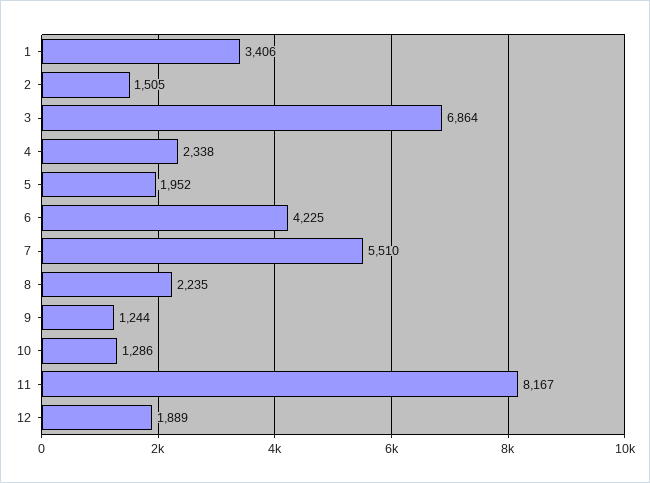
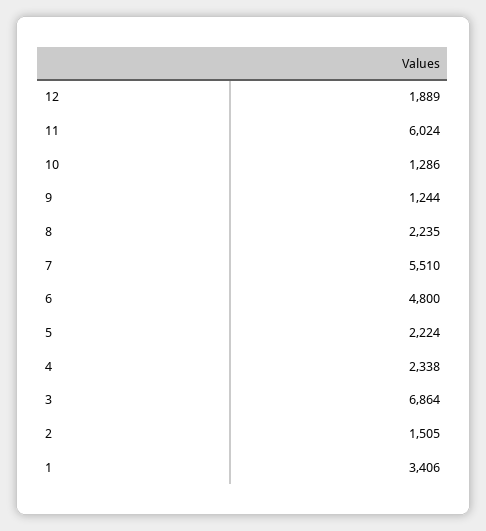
5: 1952 -> 2224
6: 4225 -> 4800
11: 8167 -> 6024

